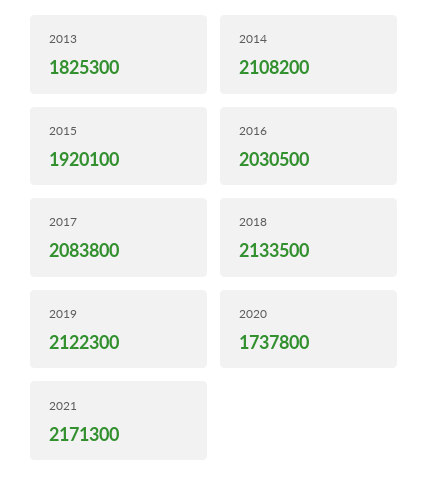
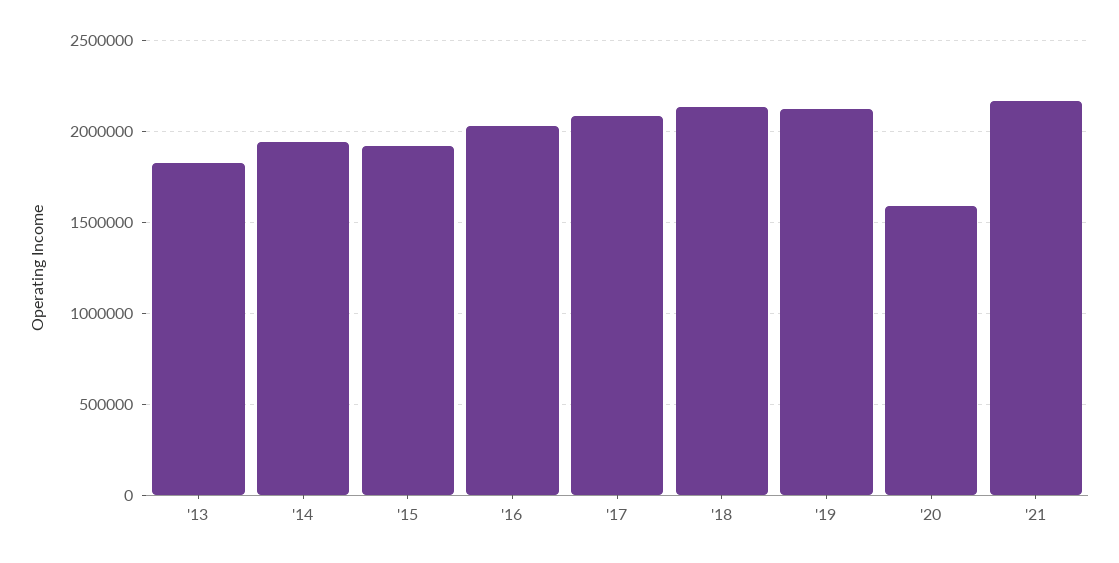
2014: 2108200 -> 1950000
2020: 1737800 -> 1600000

